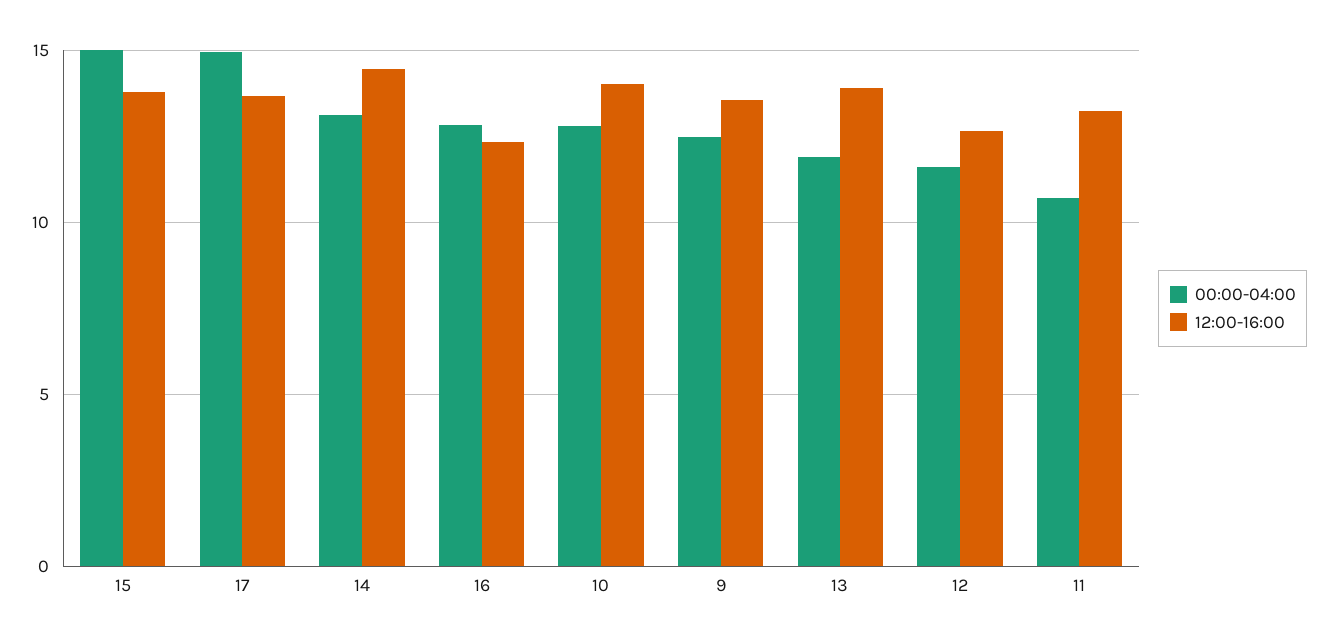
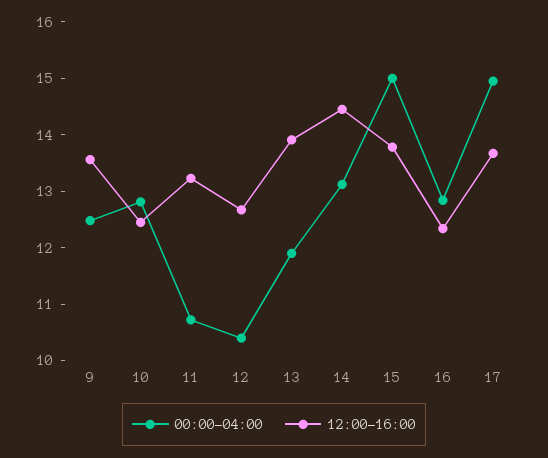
12:00-16:00, 10: 14 -> 12.4
00:00-04:00, 12: 11.5 -> 10.4

